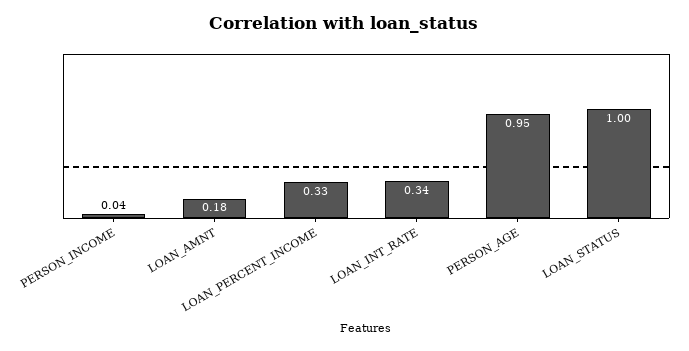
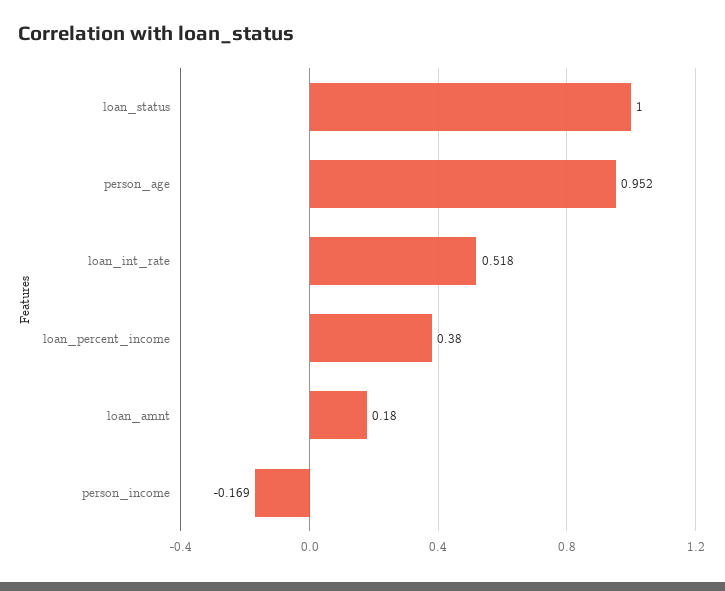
PERSON_INCOME: 0.04 -> -0.169
LOAN_PERCENT_INCOME: 0.33 -> 0.38
LOAN_INT_RATE: 0.34 -> 0.518

